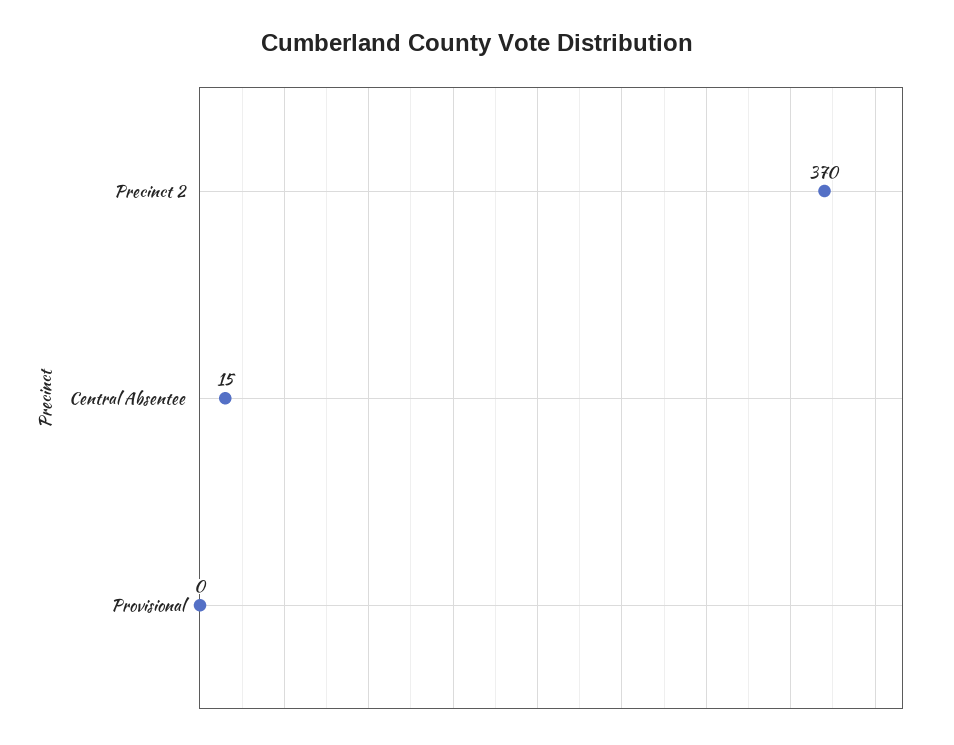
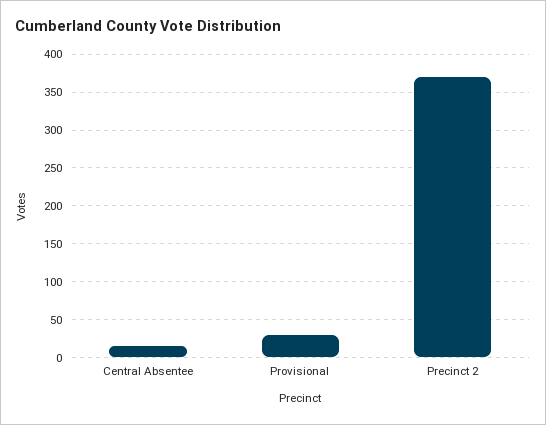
Provisional: 0 -> 30

